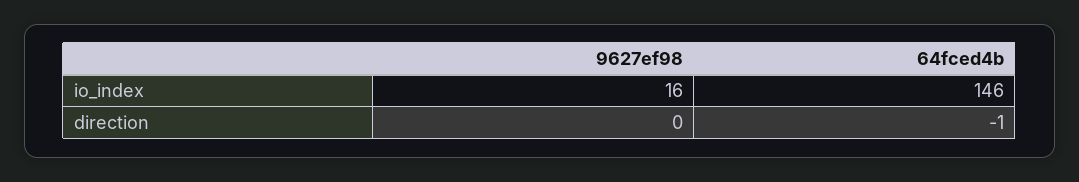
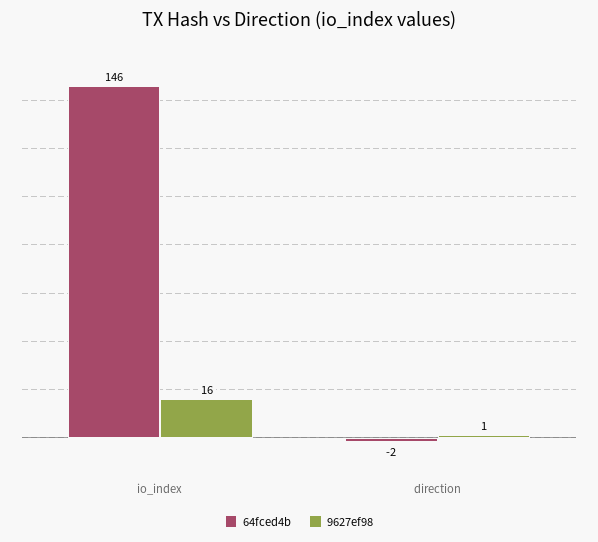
9627ef98, direction: 0 -> 1
64fced4b, direction: -1 -> -2

